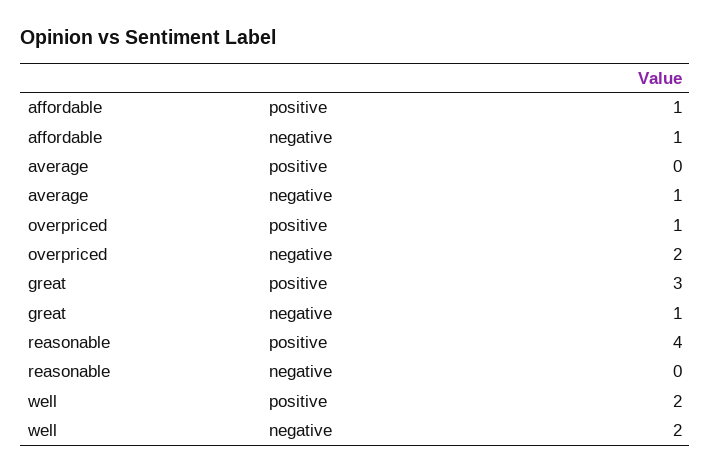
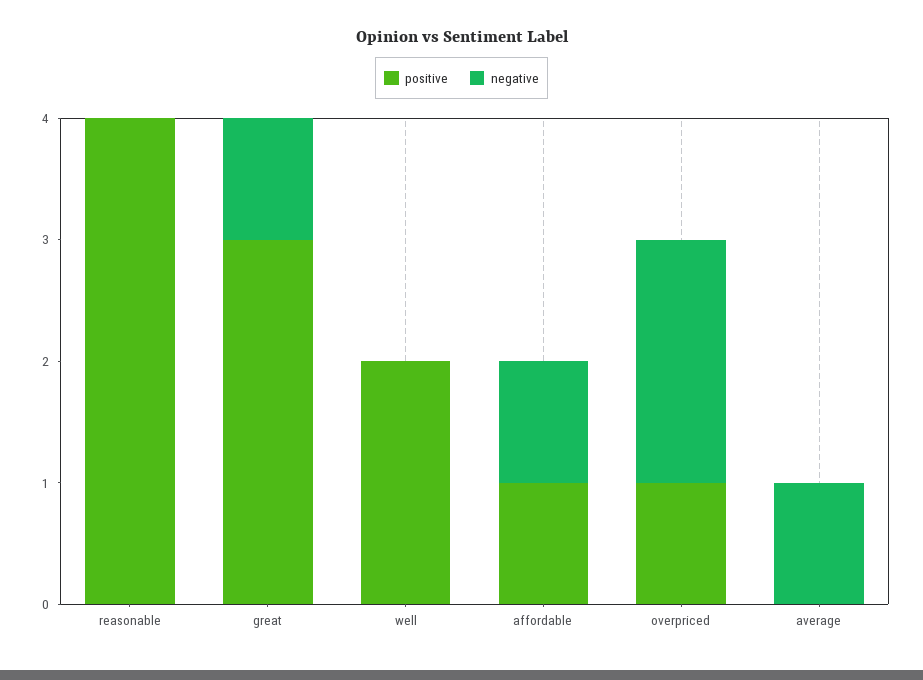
negative, well: 2 -> 0

